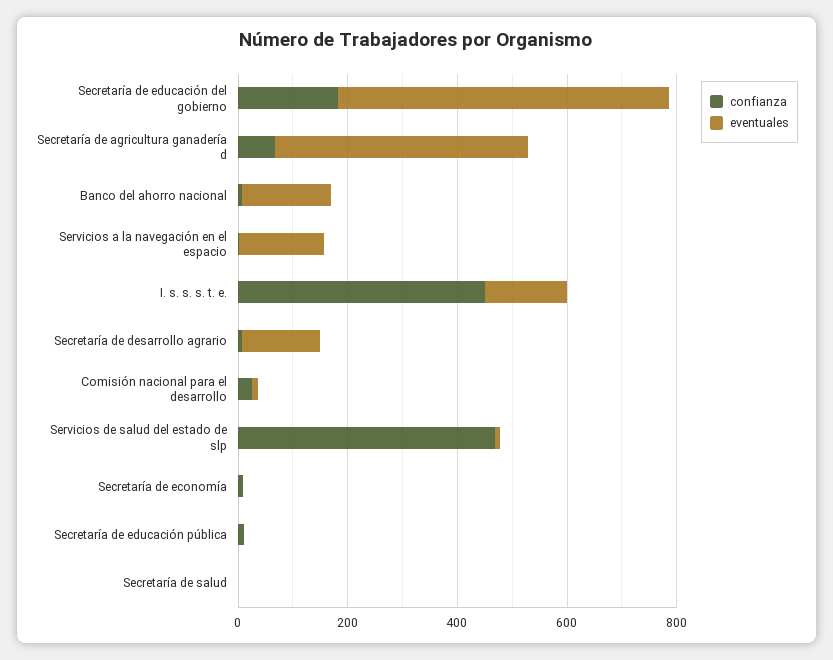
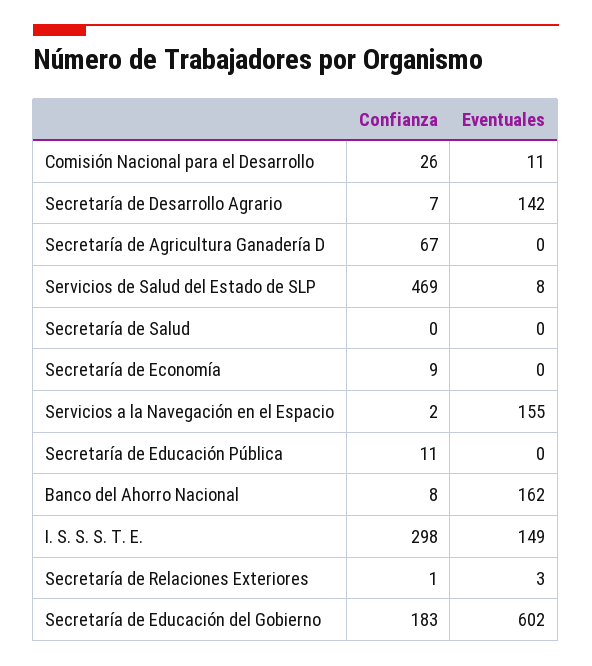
eventuales, Secretaría de agricultura ganadería d: 450 -> 0
confianza, I. s. s. s. t. e.: 450 -> 298
confianza, Secretaría de Relaciones Exteriores: none -> 1
eventuales, Secretaría de Relaciones Exteriores: none -> 3

